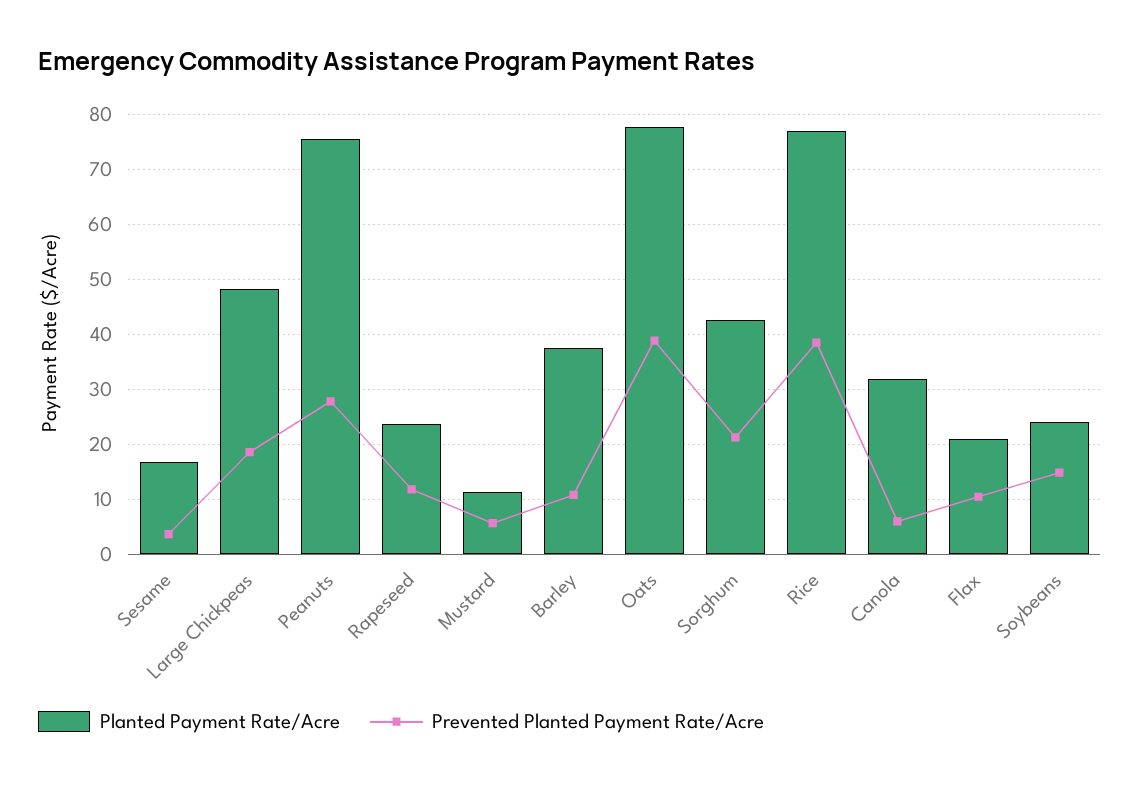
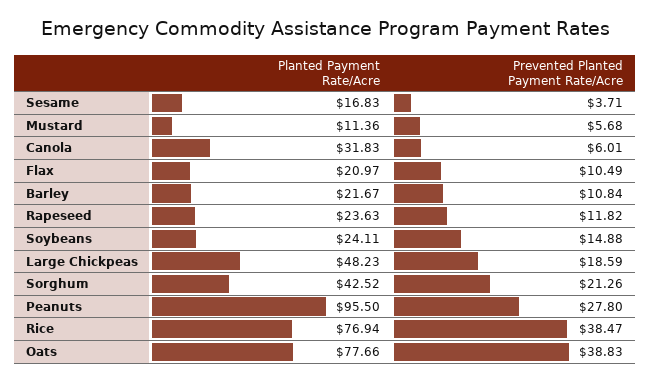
Planted Payment Rate/Acre, Peanuts: 76 -> 95.5
Planted Payment Rate/Acre, Barley: 38 -> 21.67

